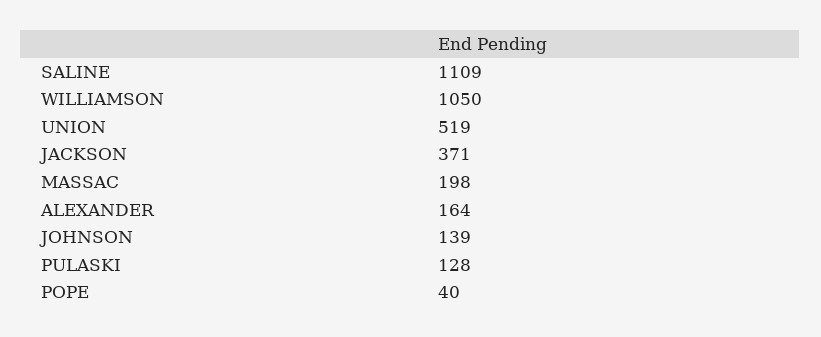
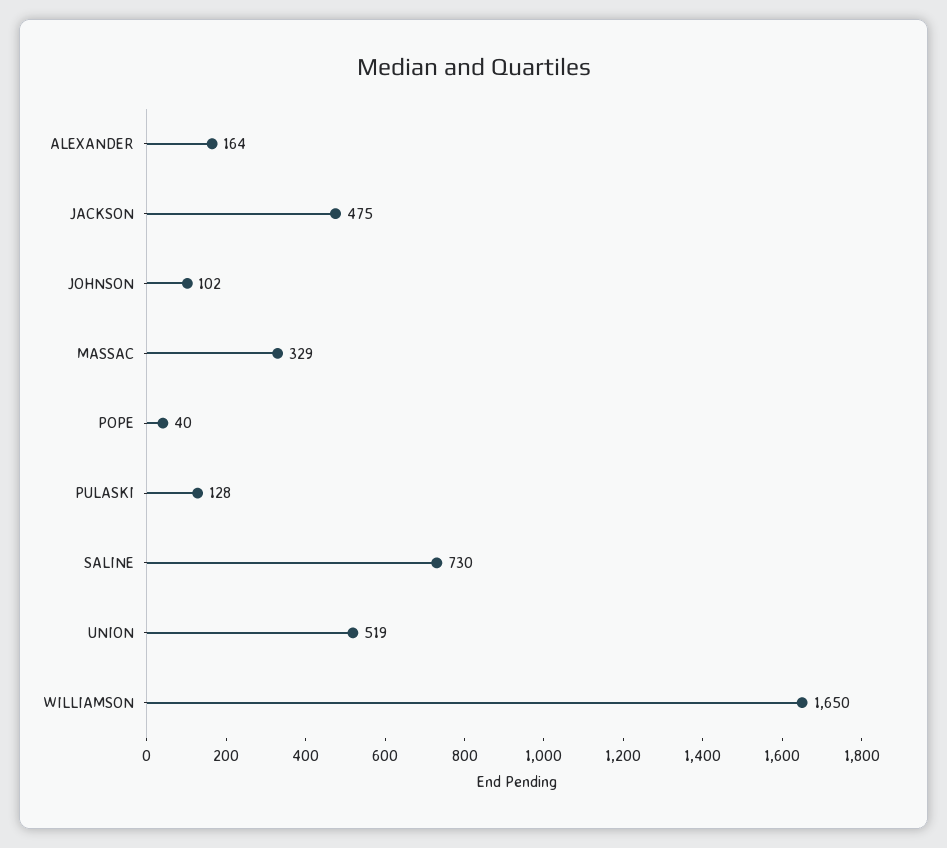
SALINE: 1109 -> 730
WILLIAMSON: 1050 -> 1650
JACKSON: 371 -> 475
MASSAC: 198 -> 329
JOHNSON: 139 -> 102

